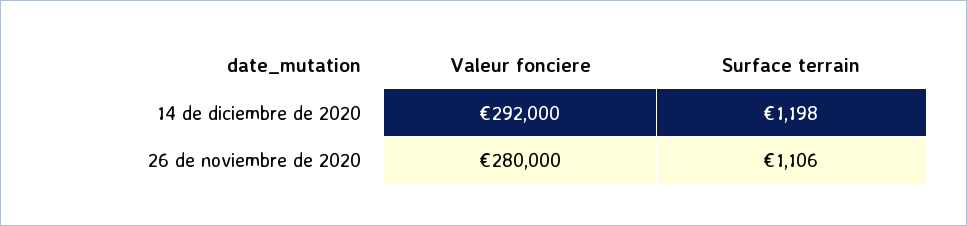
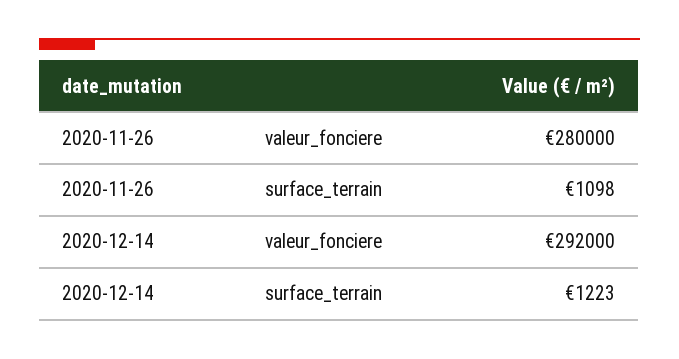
Surface terrain, 14 de diciembre de 2020: 1198 -> 1223
Surface terrain, 26 de noviembre de 2020: 1106 -> 1098

